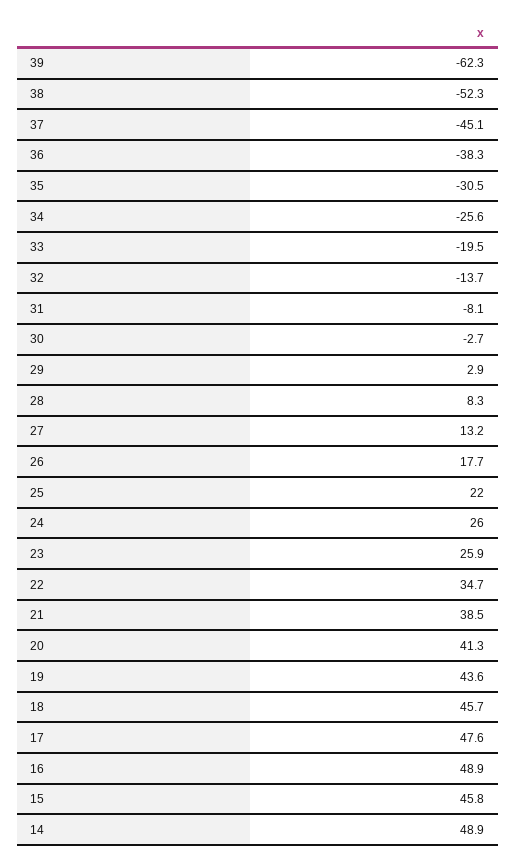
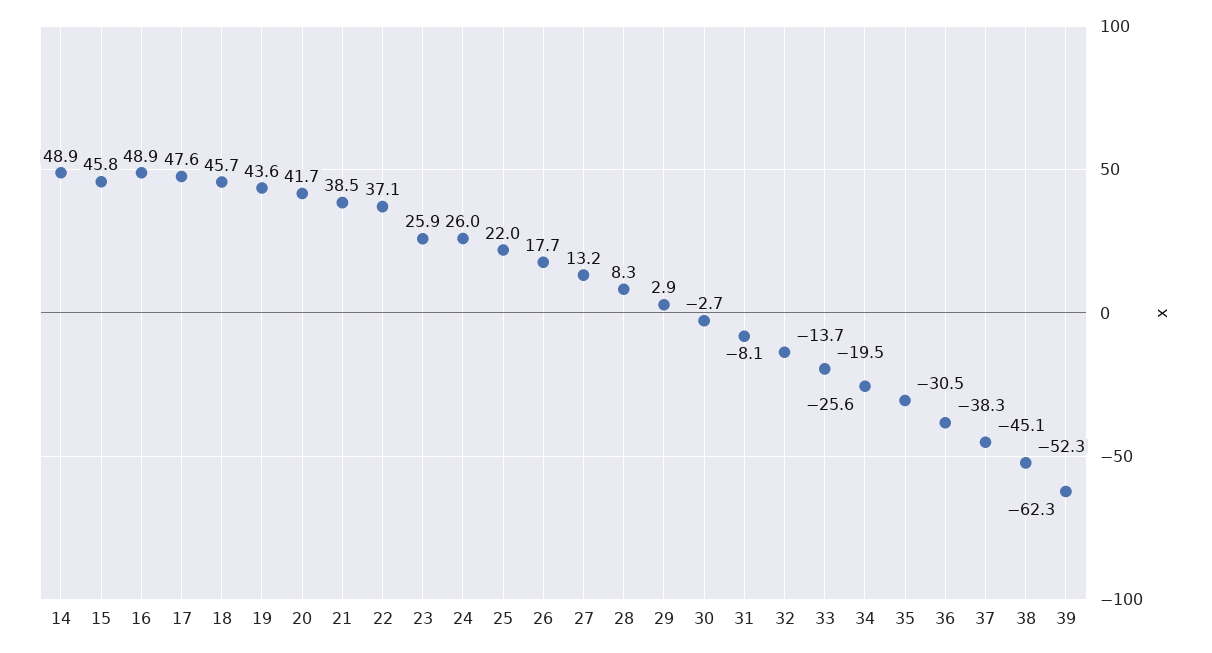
22: 34.7 -> 37.1
20: 41.3 -> 41.7

